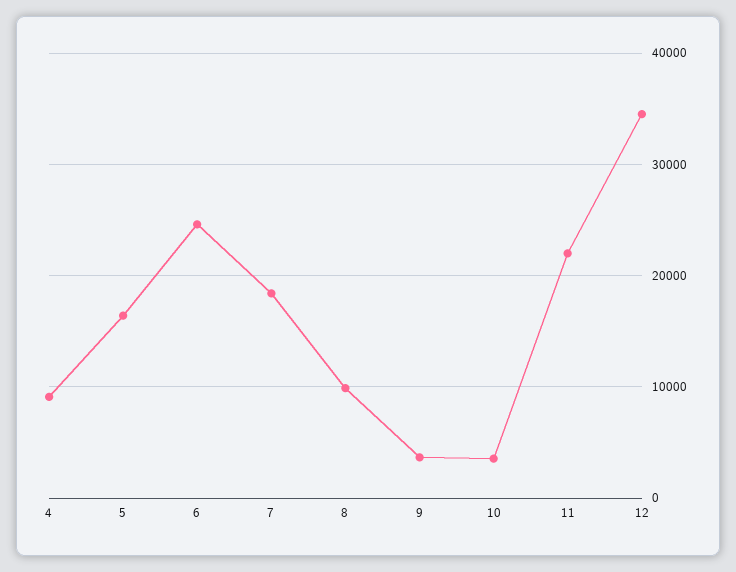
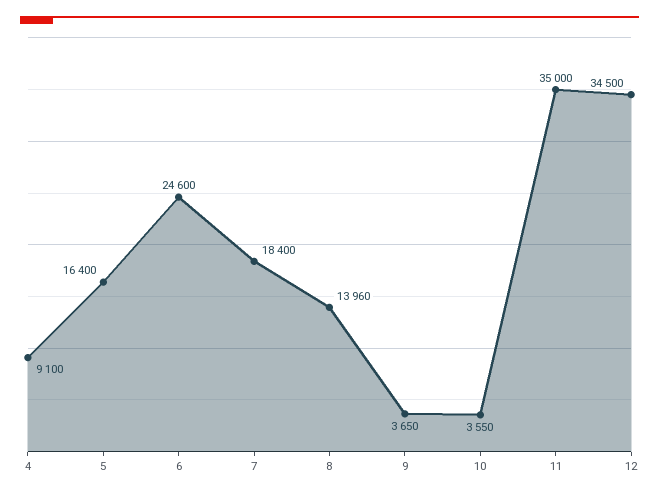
8: 10000 -> 13960
11: 22000 -> 35000

